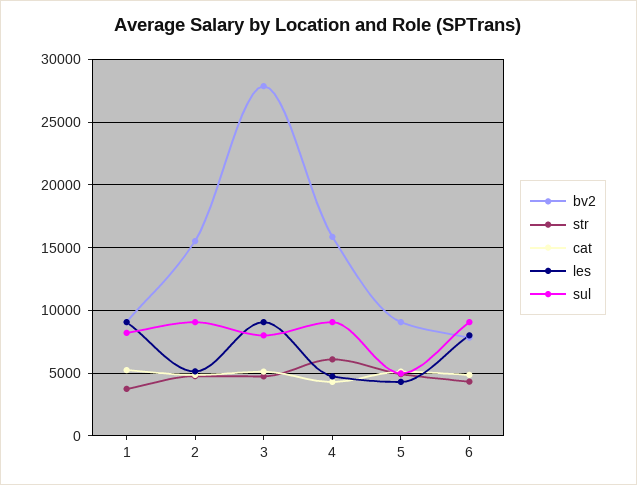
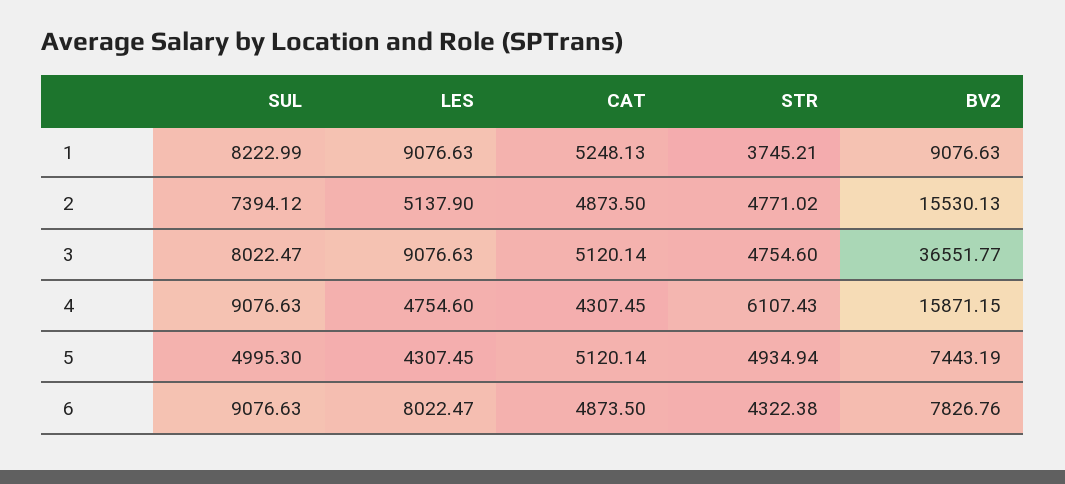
sul, 2: 9000 -> 7394.12
bv2, 3: 28000 -> 36551.77
bv2, 5: 9000 -> 7443.19

